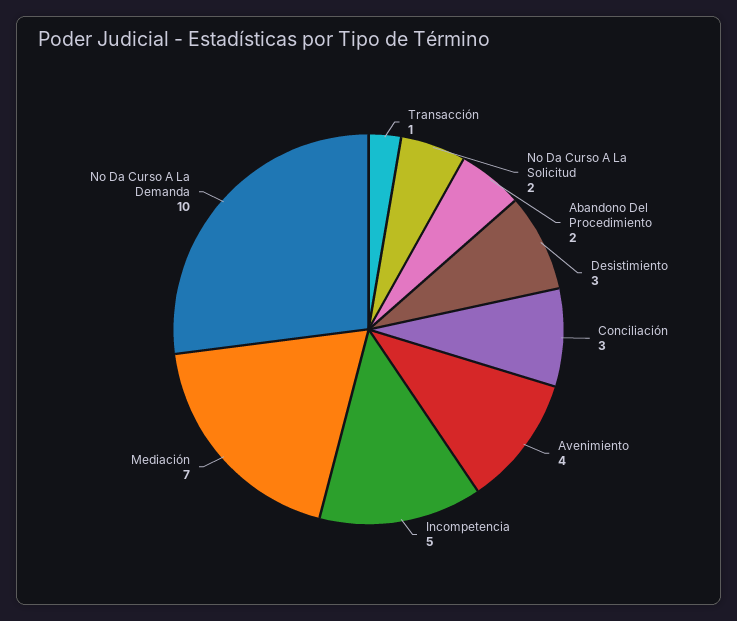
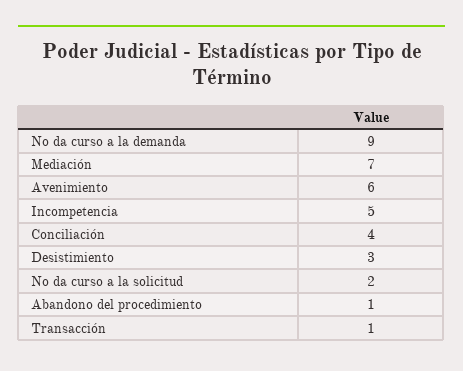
Abandono Del Procedimiento: 2 -> 1
Conciliación: 3 -> 4
Avenimiento: 4 -> 6
No Da Curso A La Demanda: 10 -> 9

